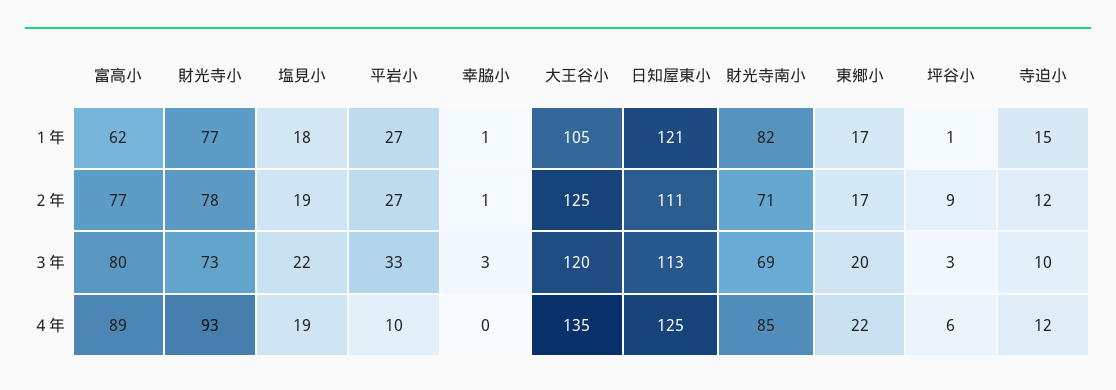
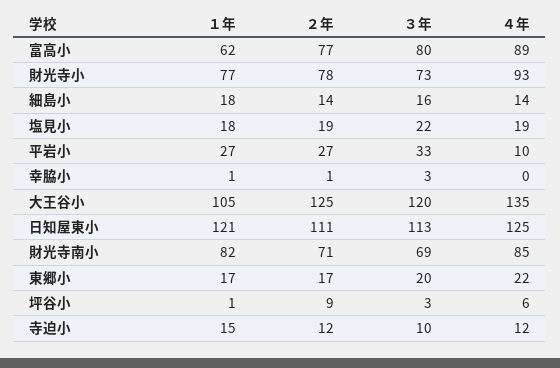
細島小, １年: none -> 18
細島小, ２年: none -> 14
細島小, ３年: none -> 16
細島小, ４年: none -> 14

